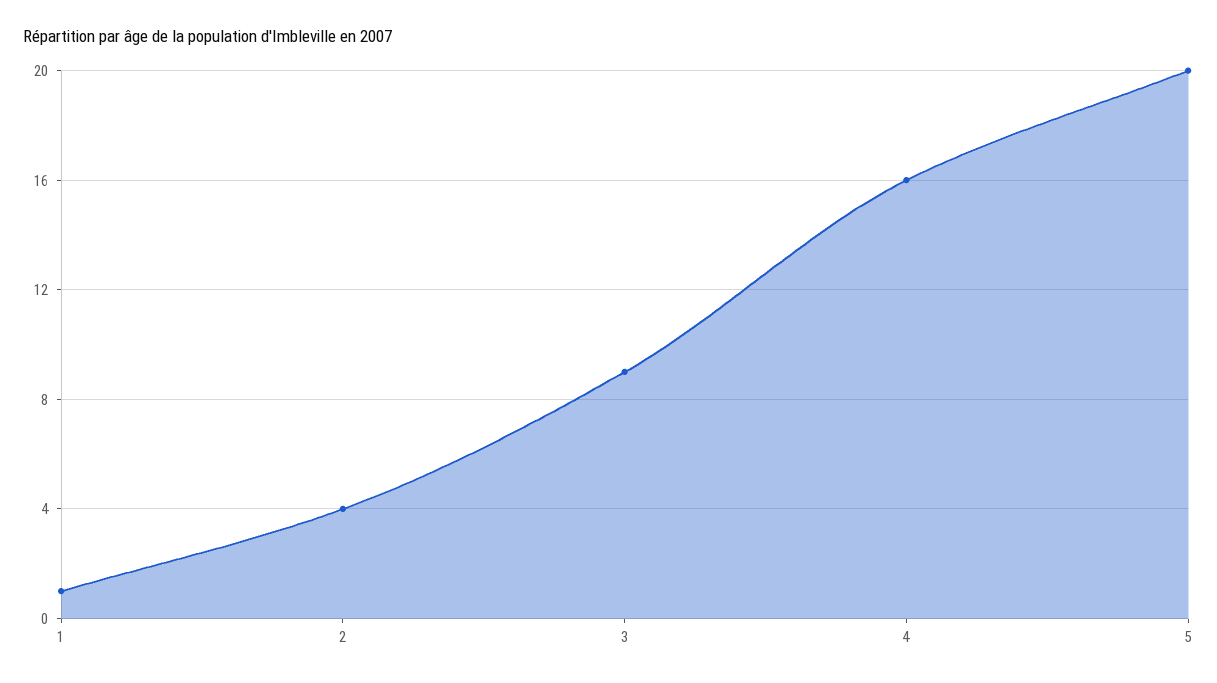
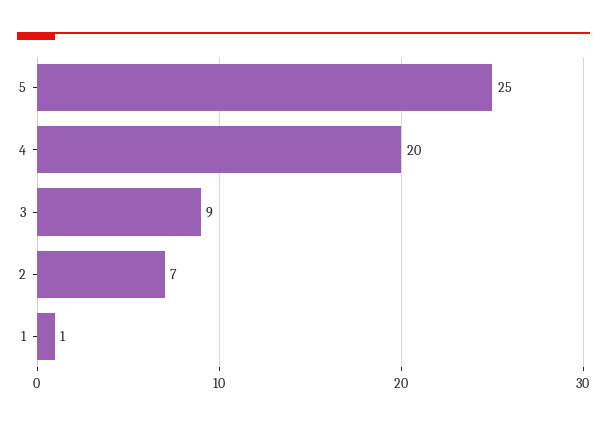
2: 4 -> 7
4: 16 -> 20
5: 20 -> 25

